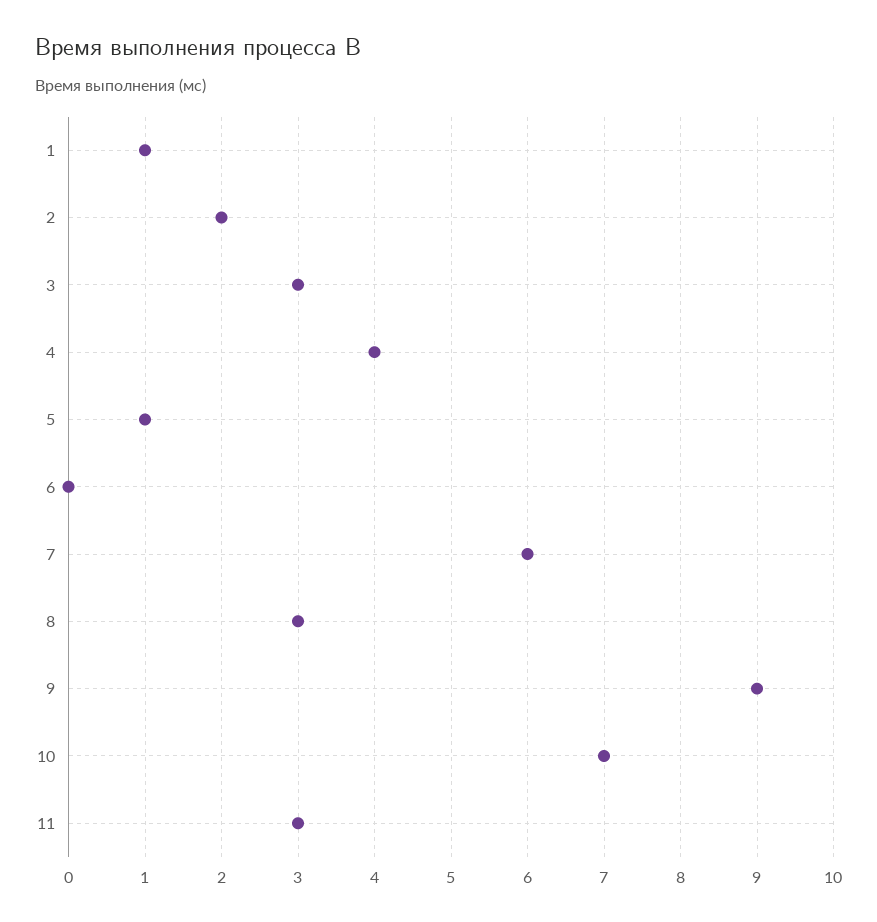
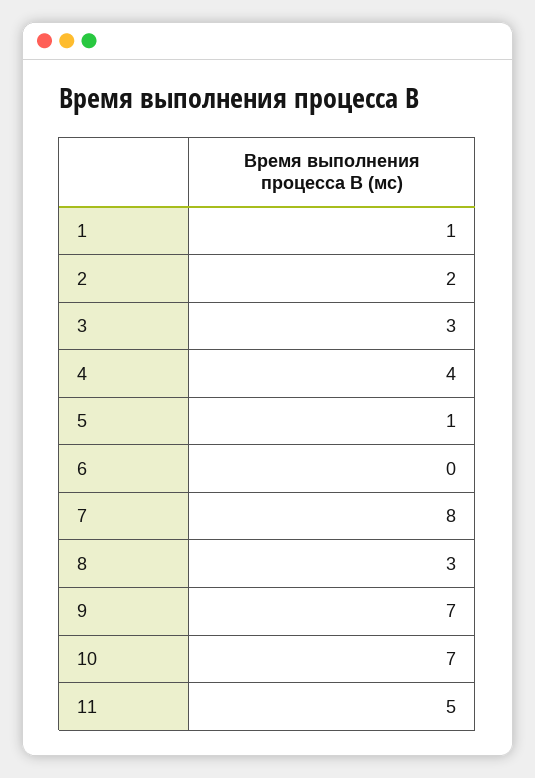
7: 6 -> 8
9: 9 -> 7
11: 3 -> 5

